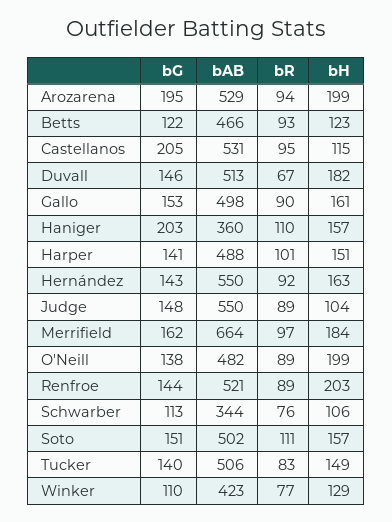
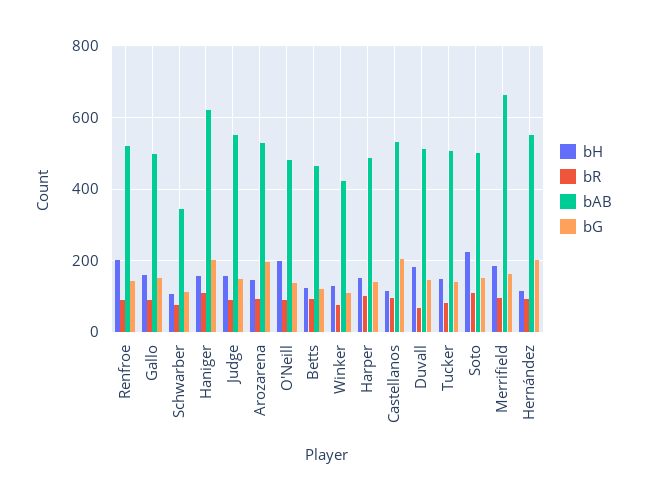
bH, Arozarena: 199 -> 140
bAB, Haniger: 360 -> 620
bG, Hernández: 143 -> 200
bH, Hernández: 163 -> 120
bH, Judge: 104 -> 160
bH, Soto: 157 -> 220

